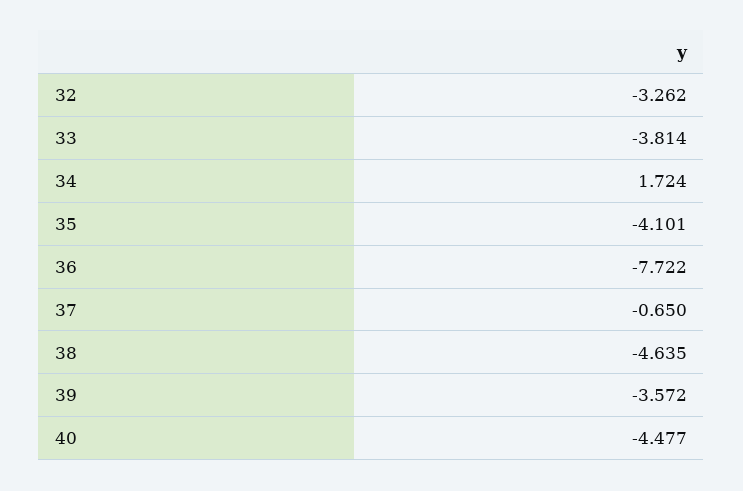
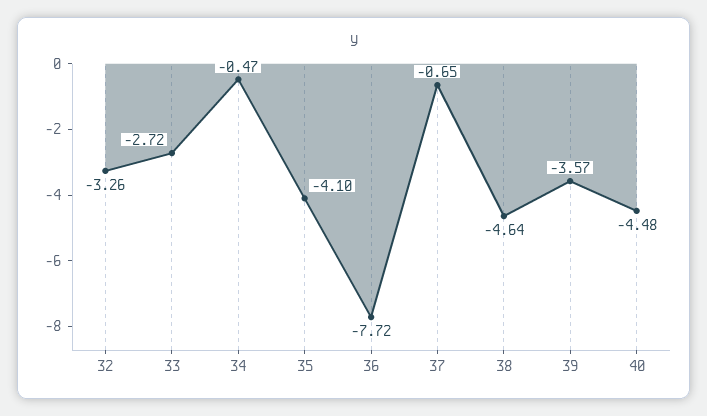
33: -3.814 -> -2.72
34: 1.724 -> -0.47

